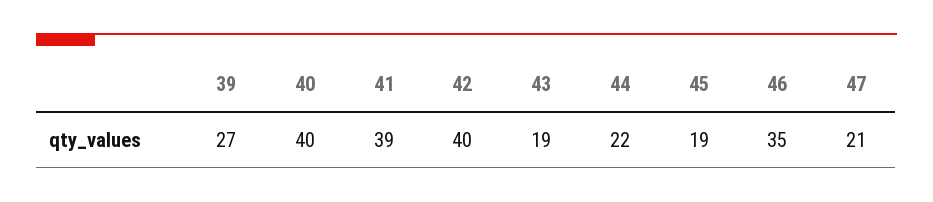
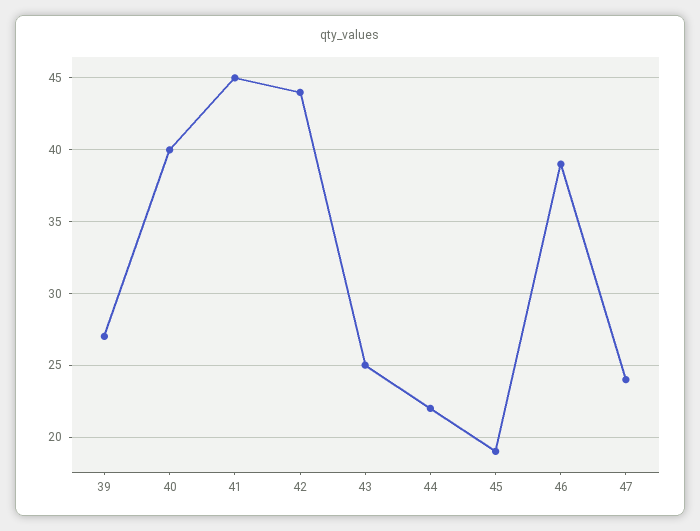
41: 39 -> 45
42: 40 -> 44
43: 19 -> 25
46: 35 -> 39
47: 21 -> 24

